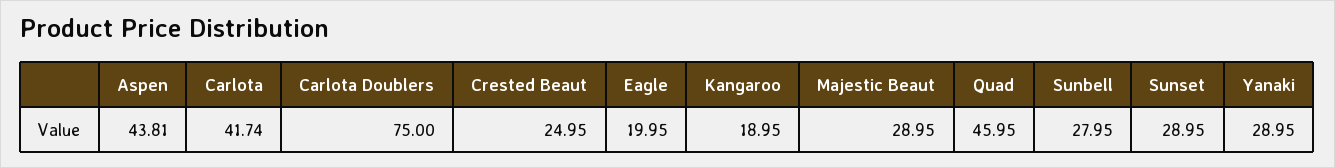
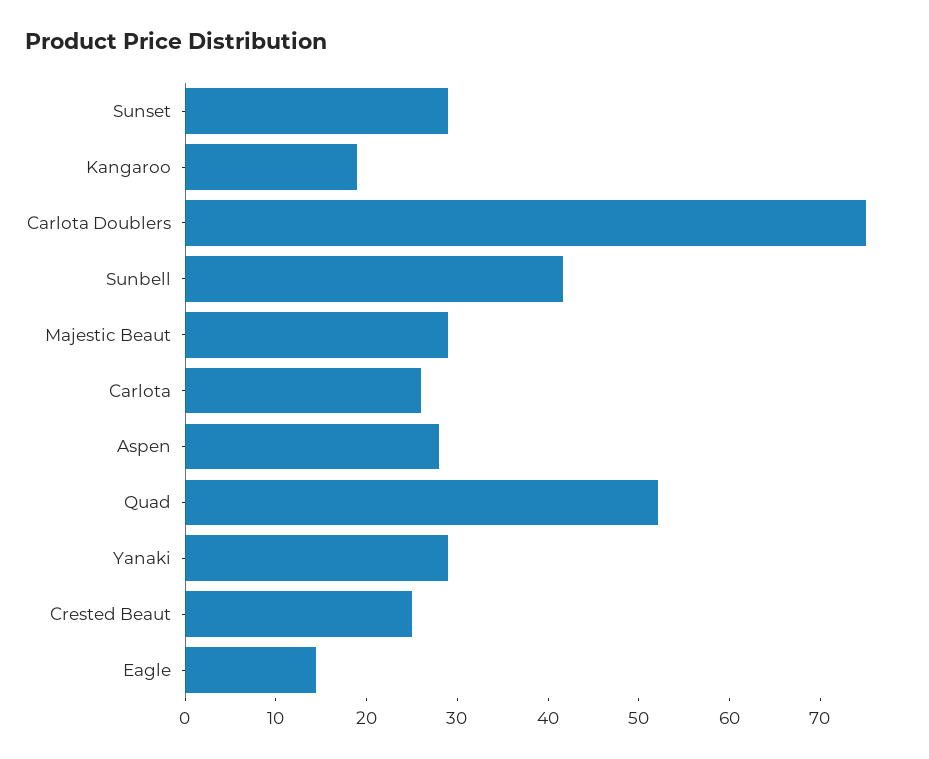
Aspen: 43.81 -> 28
Carlota: 41.74 -> 26
Eagle: 19.95 -> 14
Quad: 45.95 -> 52
Sunbell: 27.95 -> 42

